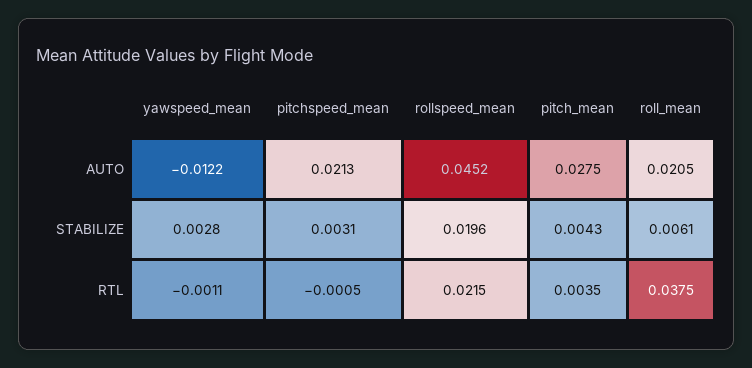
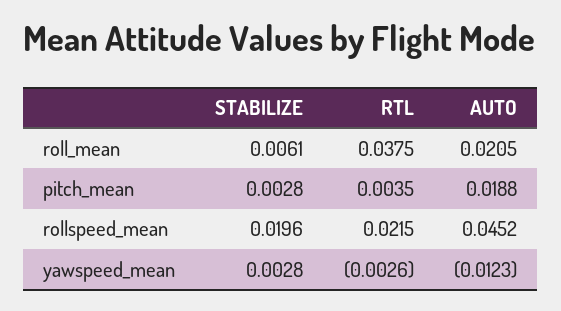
yawspeed_mean, AUTO: -0.0122 -> -0.0123
pitchspeed_mean, AUTO: 0.0213 -> none
pitch_mean, AUTO: 0.0275 -> 0.0188
pitchspeed_mean, STABILIZE: 0.0031 -> none
pitch_mean, STABILIZE: 0.0043 -> 0.0028
yawspeed_mean, RTL: -0.0011 -> -0.0026
pitchspeed_mean, RTL: -0.0005 -> none

